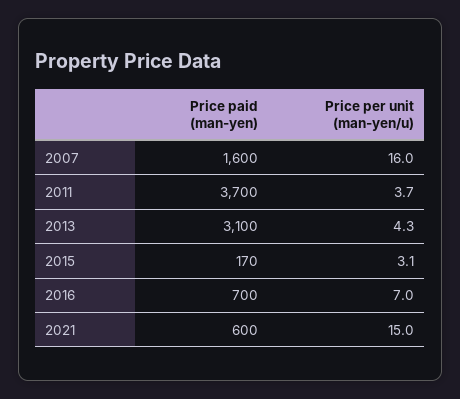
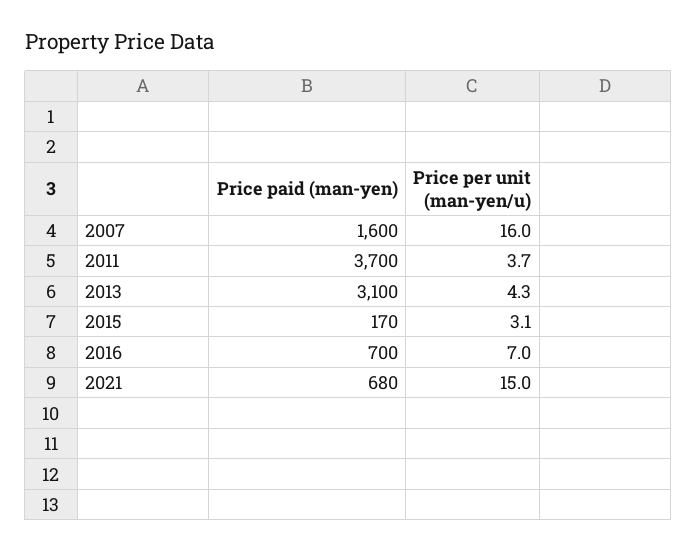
Price paid (man-yen), 2021: 600 -> 680

